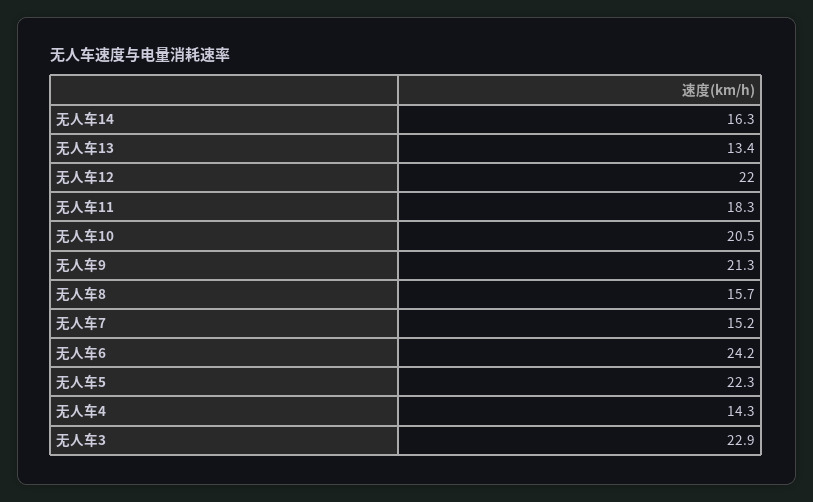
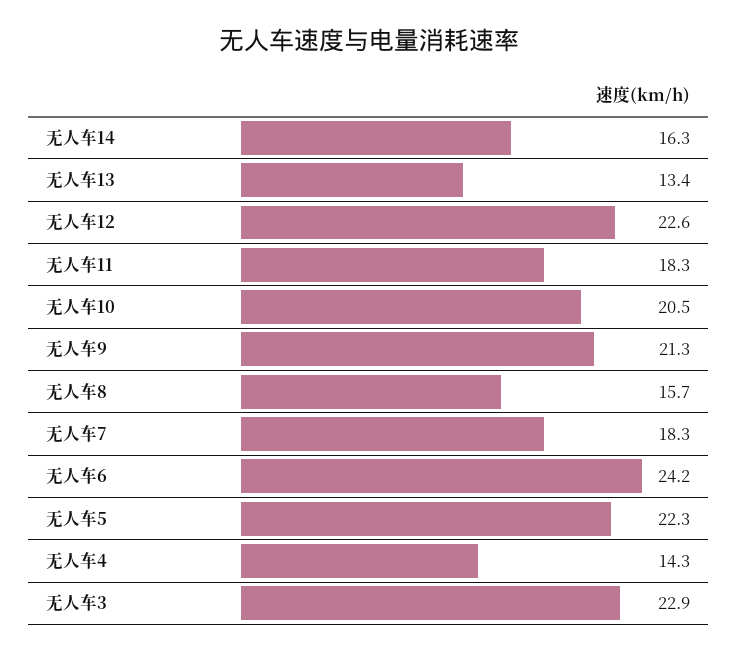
无人车12: 22 -> 22.6
无人车7: 15.2 -> 18.3

